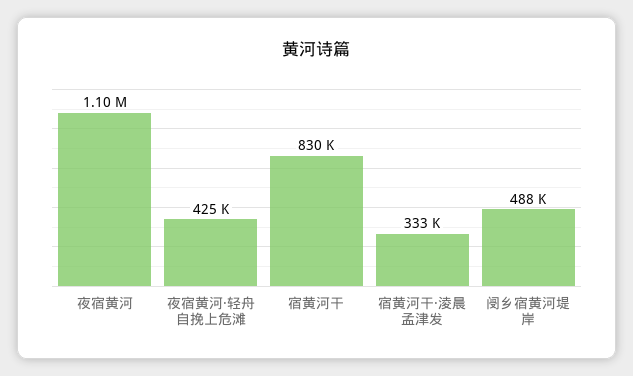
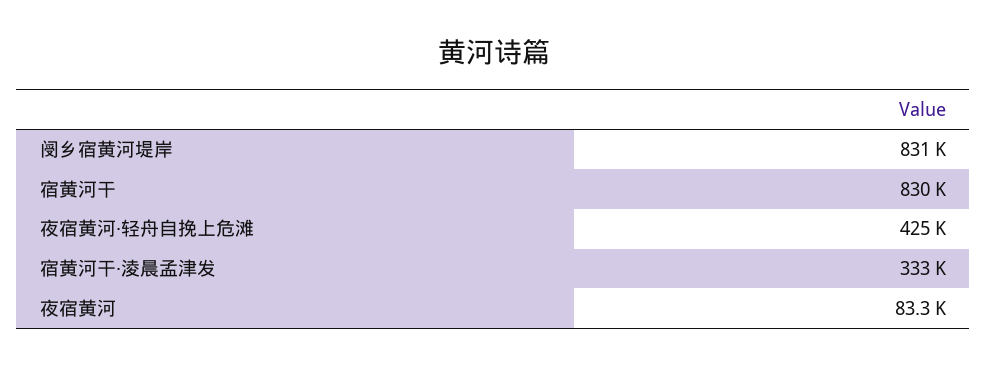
夜宿黄河: 1100000 -> 83300
阌乡宿黄河堤岸: 488000 -> 831000

